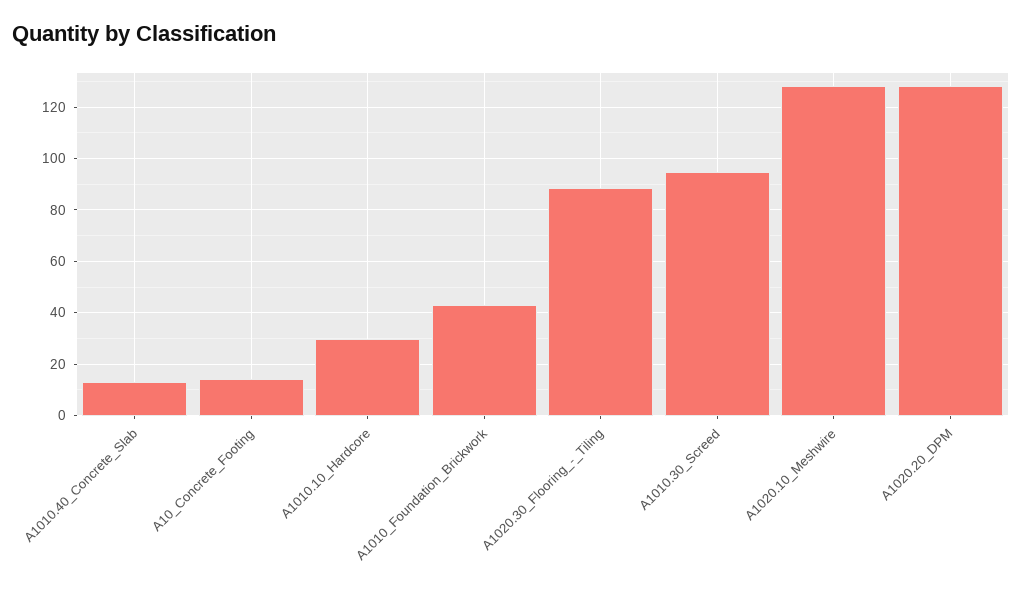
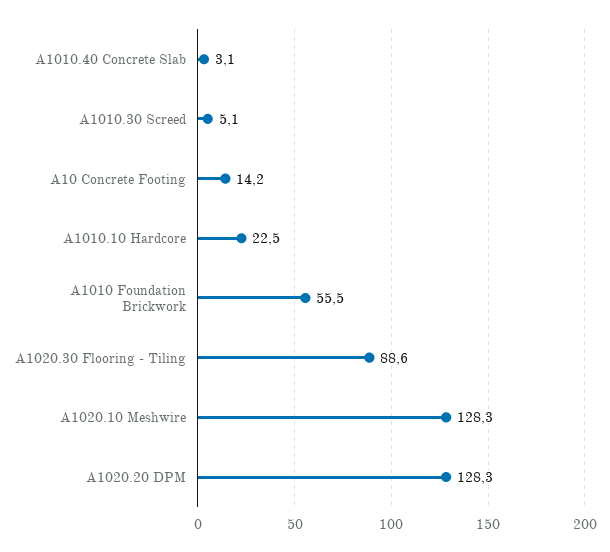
A1010.40_Concrete_Slab: 12.5 -> 3.1
A1010.10_Hardcore: 30 -> 22.5
A1010_Foundation_Brickwork: 42.5 -> 55.5
A1010.30_Screed: 95 -> 5.1

